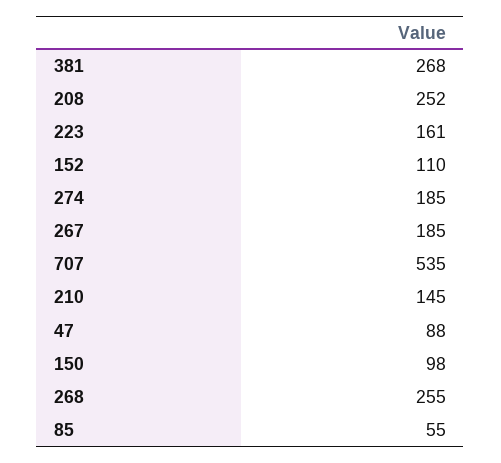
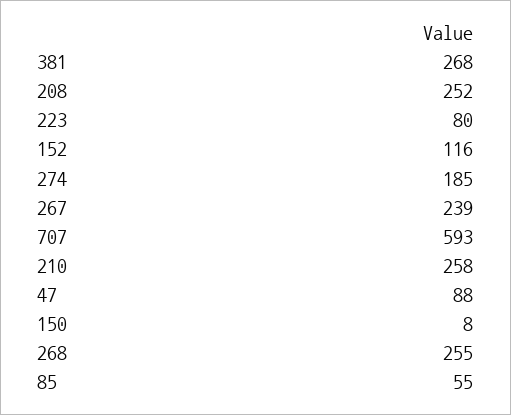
223: 161 -> 80
152: 110 -> 116
267: 185 -> 239
707: 535 -> 593
210: 145 -> 258
150: 98 -> 8

